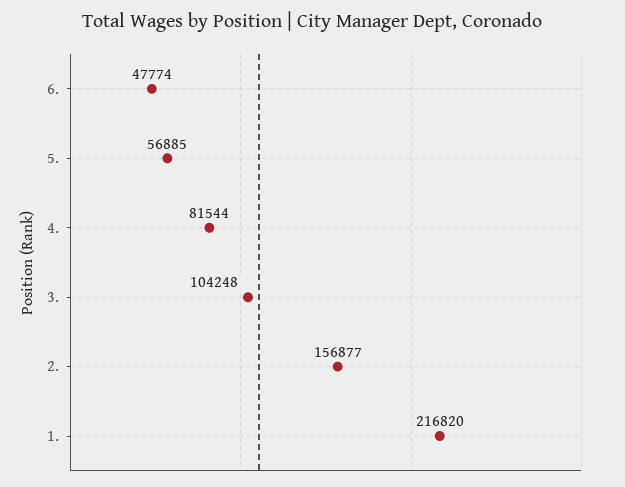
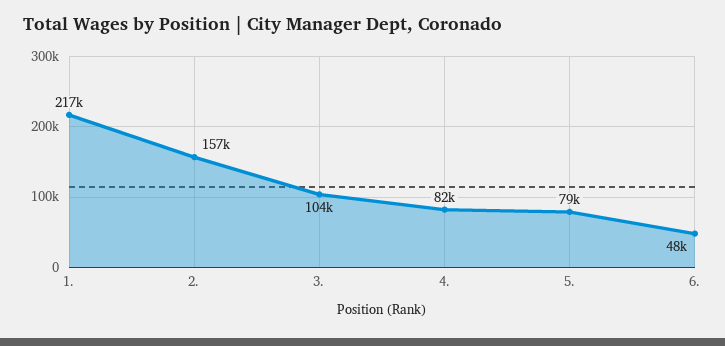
5.: 56885 -> 79000

